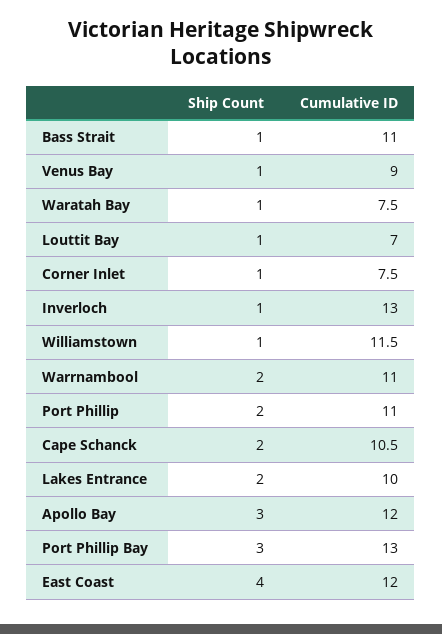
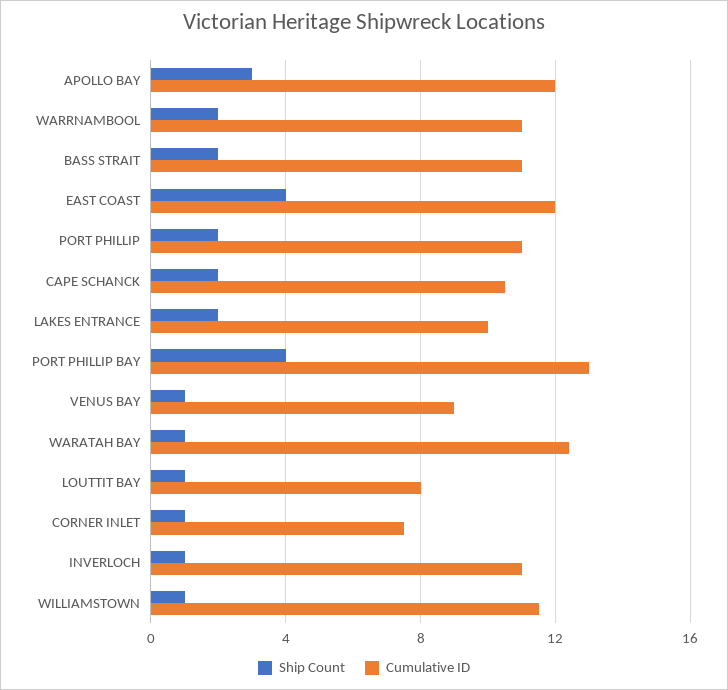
Ship Count, Bass Strait: 1 -> 2
Cumulative ID, Waratah Bay: 7.5 -> 12.5
Cumulative ID, Louttit Bay: 7 -> 8
Cumulative ID, Inverloch: 13 -> 11
Ship Count, Port Phillip Bay: 3 -> 4

